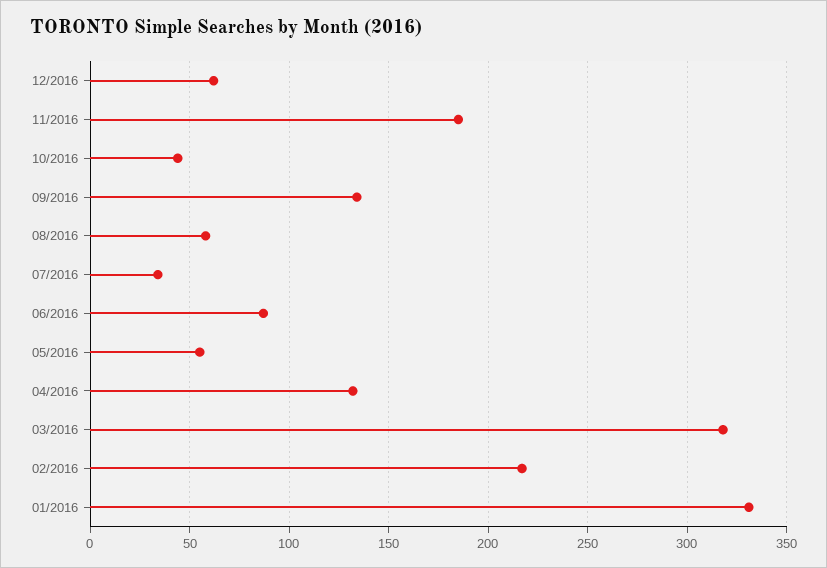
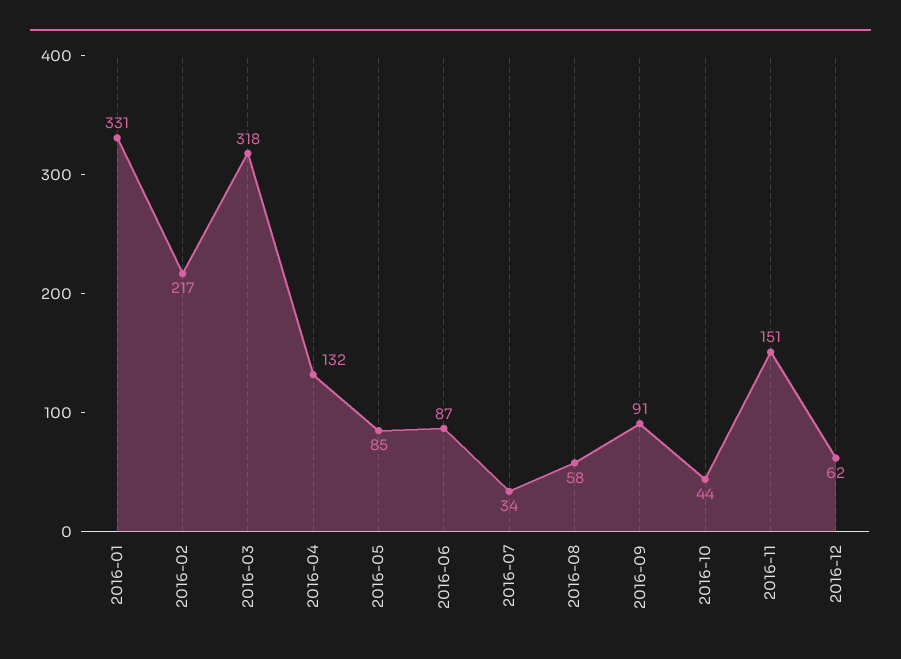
11/2016: 185 -> 151
09/2016: 135 -> 91
05/2016: 55 -> 85

